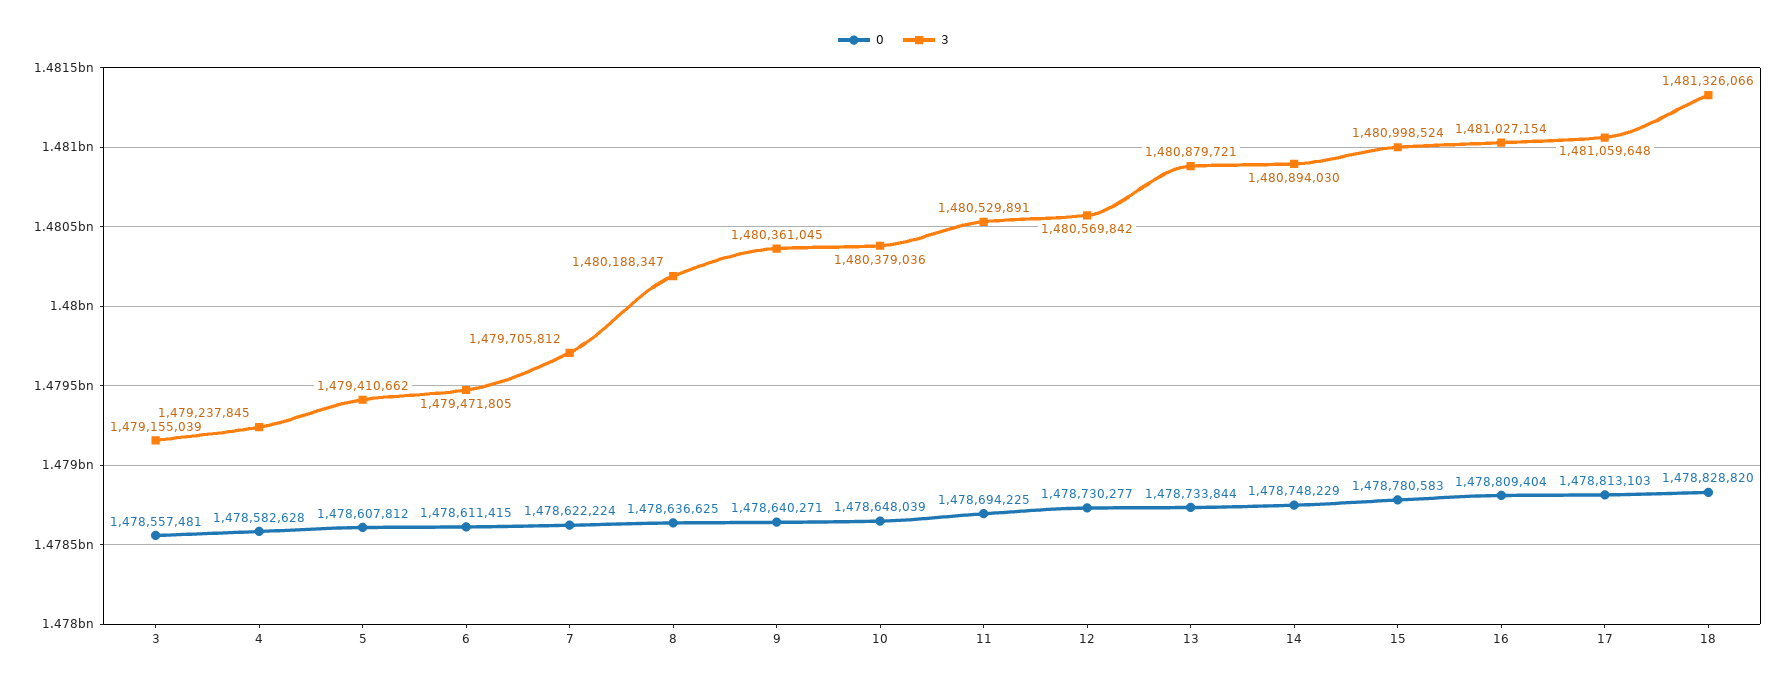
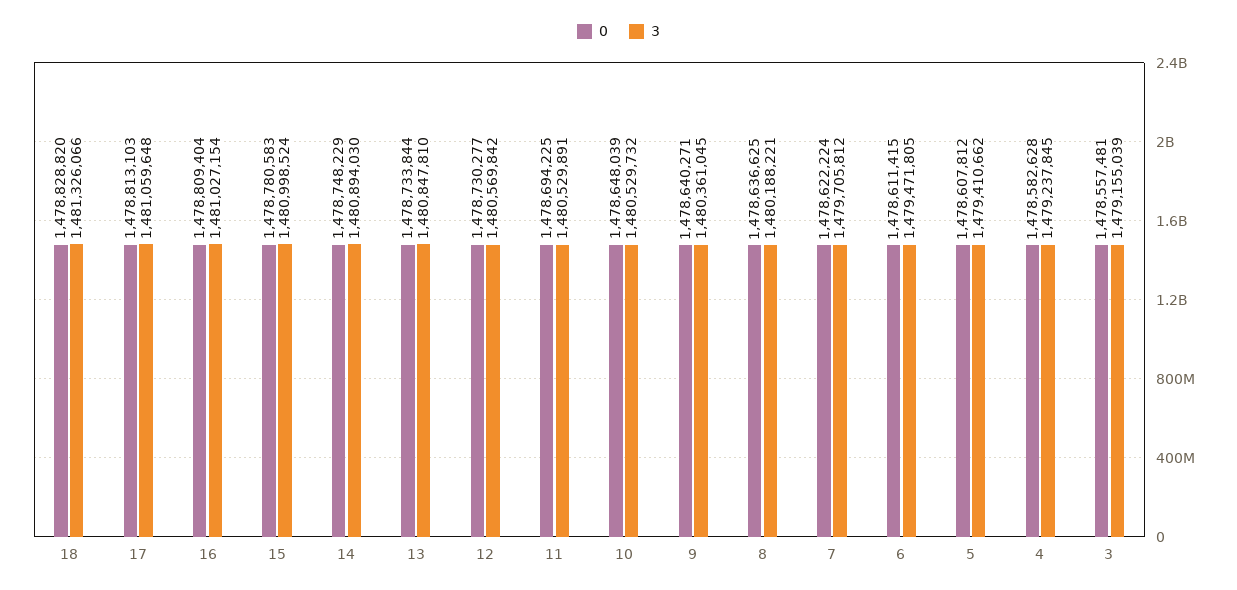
3, 8: 1480188347 -> 1480188221
3, 10: 1480379036 -> 1480529732
3, 13: 1480879721 -> 1480847810

